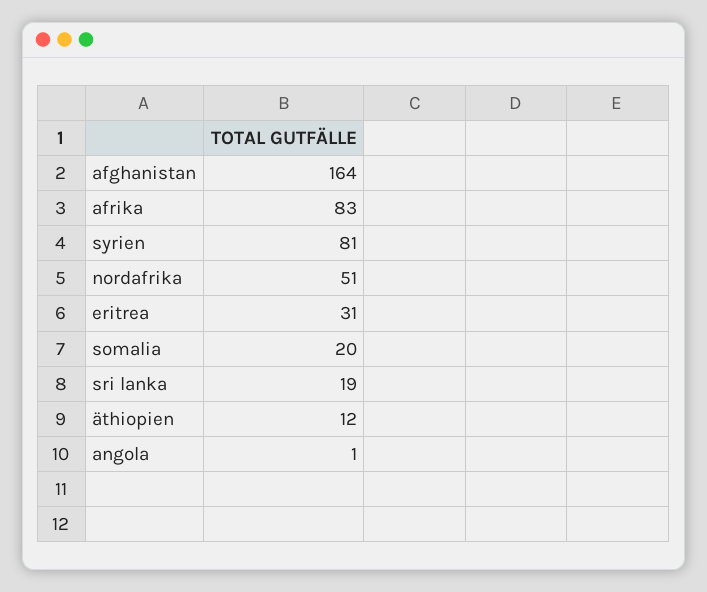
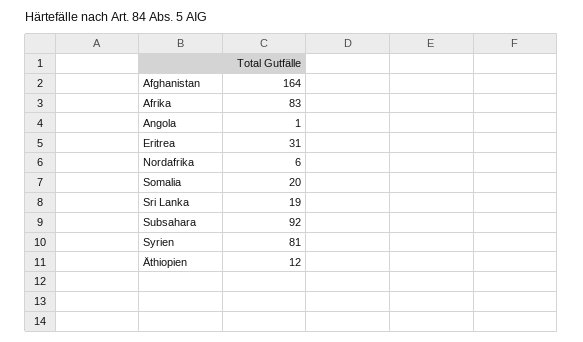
nordafrika: 51 -> 6
Subsahara: none -> 92

